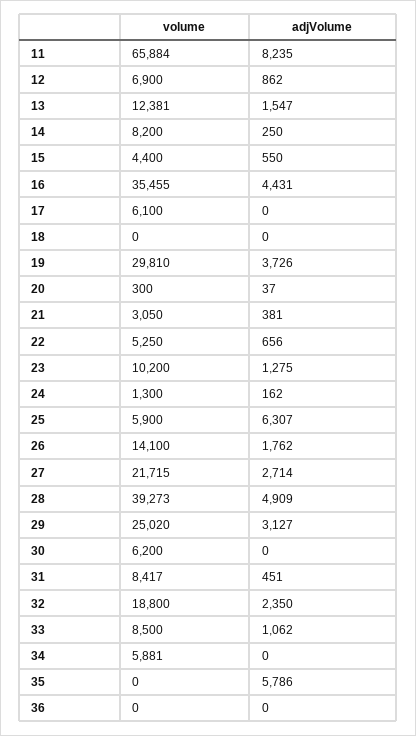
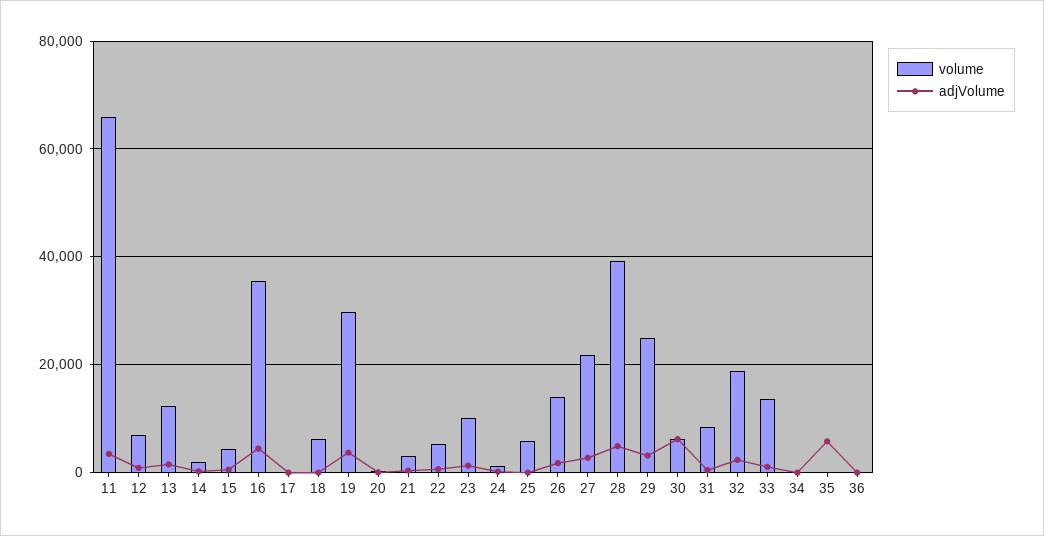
adjVolume, 11: 8235 -> 4000
volume, 14: 8200 -> 2000
volume, 17: 6100 -> 0
volume, 18: 0 -> 6000
adjVolume, 25: 6307 -> 0
adjVolume, 30: 0 -> 6000
volume, 33: 8500 -> 14000
volume, 34: 5881 -> 0

